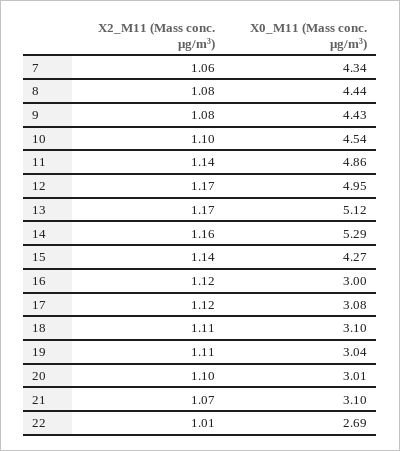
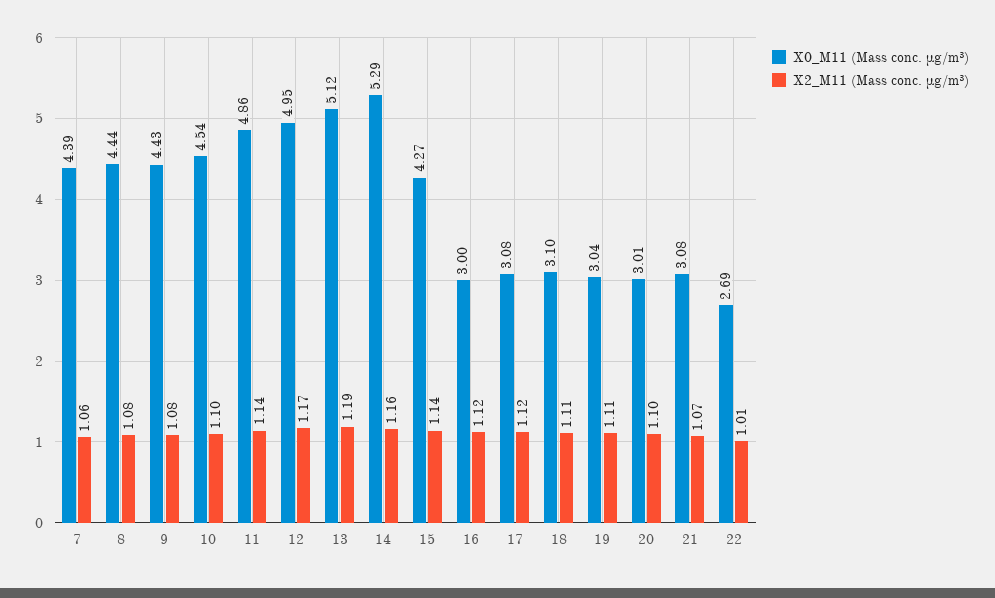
X0_M11 (Mass conc. μg/m³), 7: 4.34 -> 4.39
X2_M11 (Mass conc. μg/m³), 13: 1.17 -> 1.19
X0_M11 (Mass conc. μg/m³), 21: 3.1 -> 3.08

